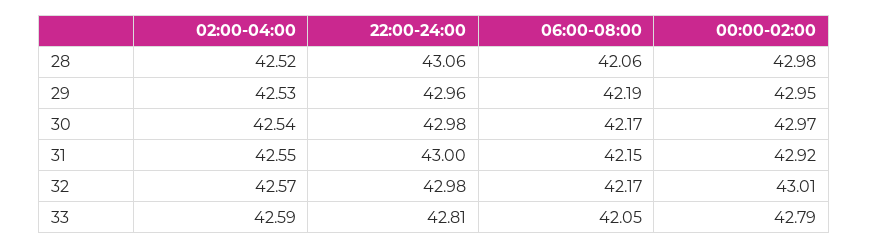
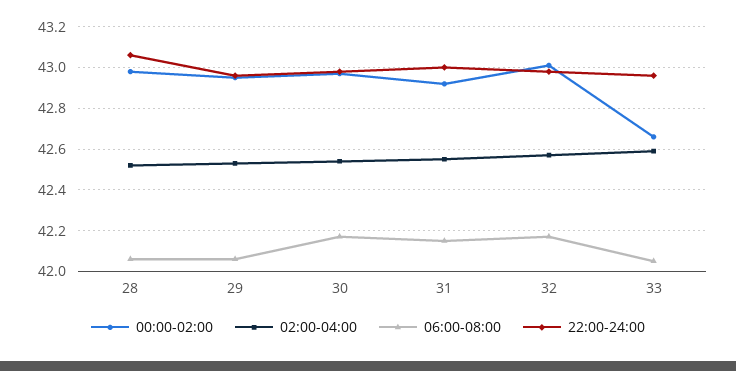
06:00-08:00, 29: 42.19 -> 42.05
22:00-24:00, 33: 42.81 -> 42.95
00:00-02:00, 33: 42.79 -> 42.65

